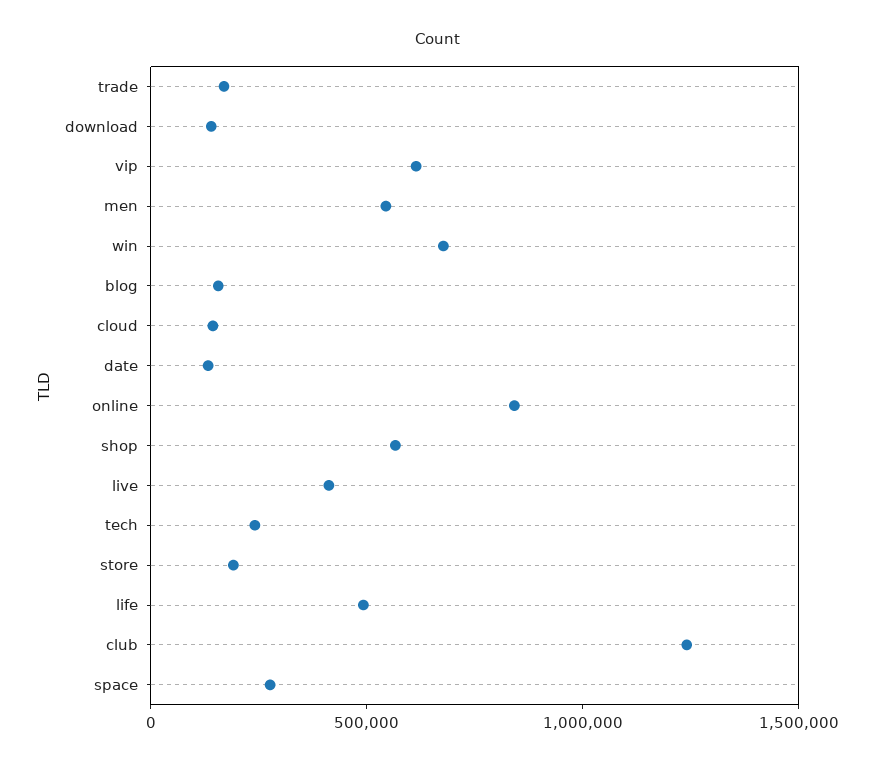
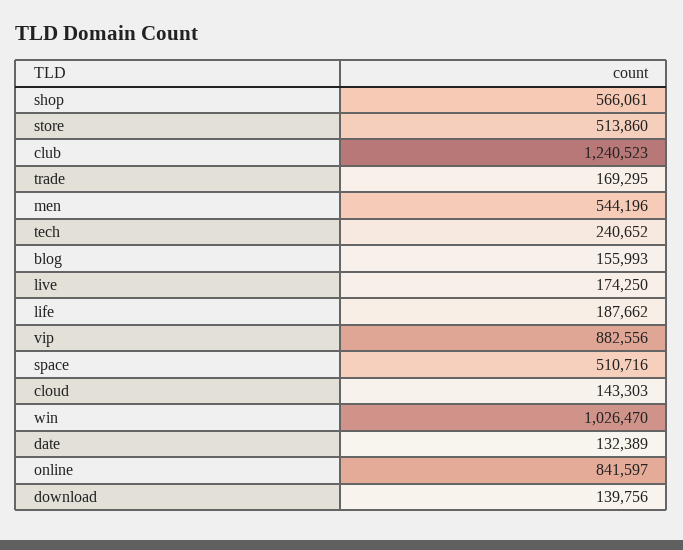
vip: 600000 -> 882556
win: 700000 -> 1026470
live: 400000 -> 174250
store: 200000 -> 513860
life: 500000 -> 187662
space: 300000 -> 510716

